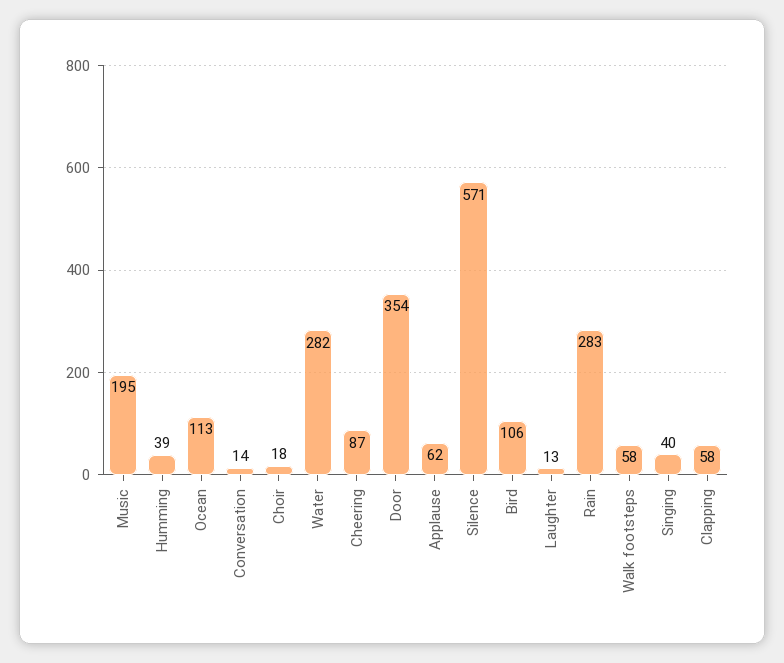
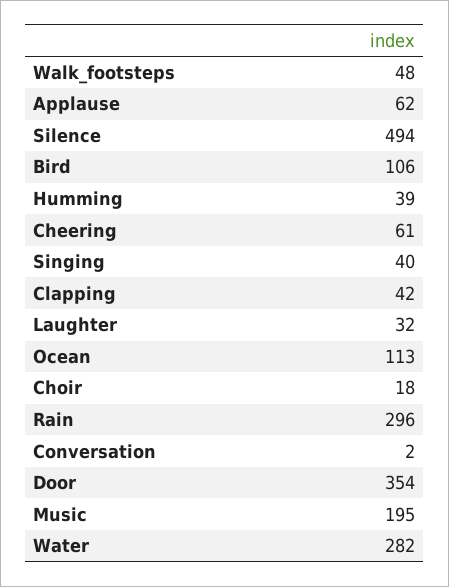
Conversation: 14 -> 2
Cheering: 87 -> 61
Silence: 571 -> 494
Laughter: 13 -> 32
Rain: 283 -> 296
Walk footsteps: 58 -> 48
Clapping: 58 -> 42

